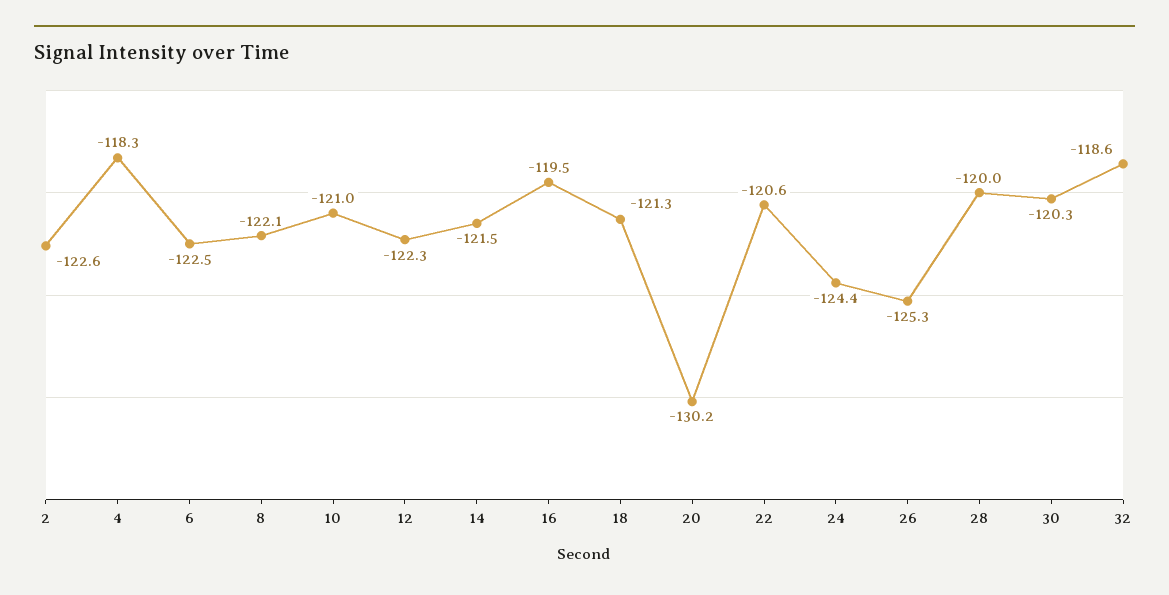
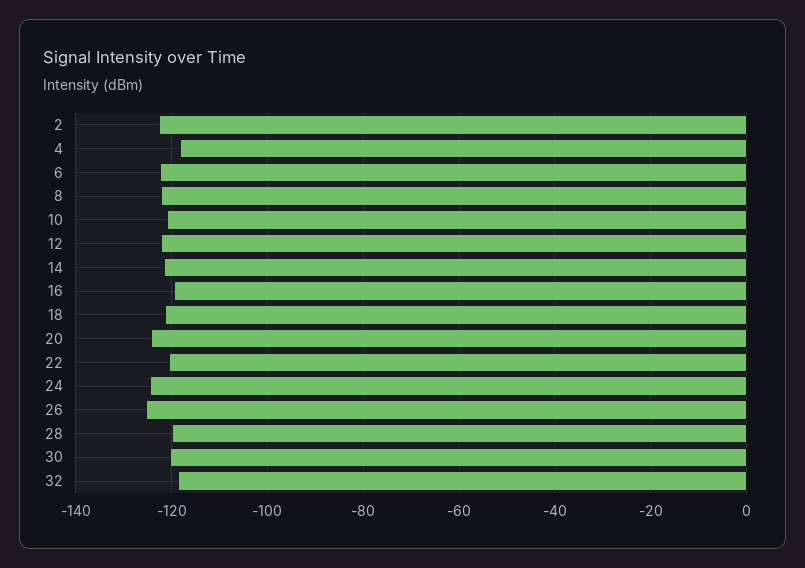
20: -130.2 -> -124

